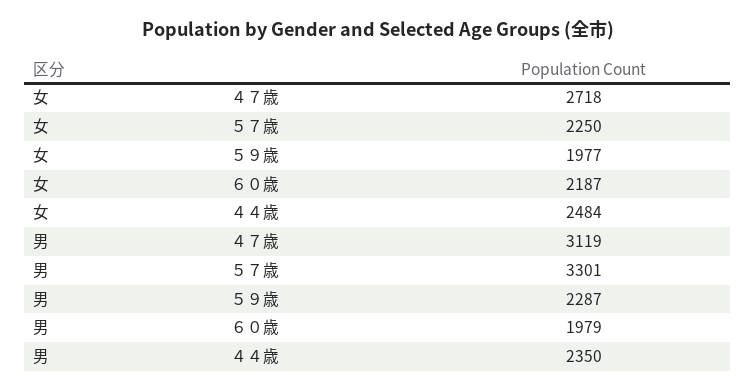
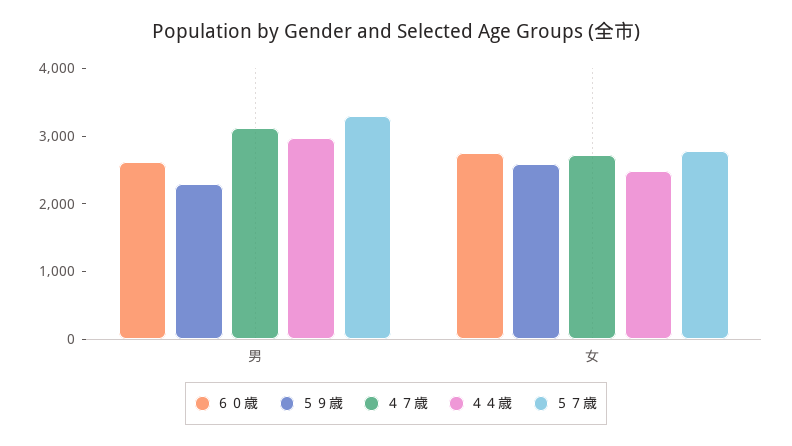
５７歳, 女: 2250 -> 2800
５９歳, 女: 1977 -> 2600
６０歳, 女: 2187 -> 2800
６０歳, 男: 1979 -> 2600
４４歳, 男: 2350 -> 3000

